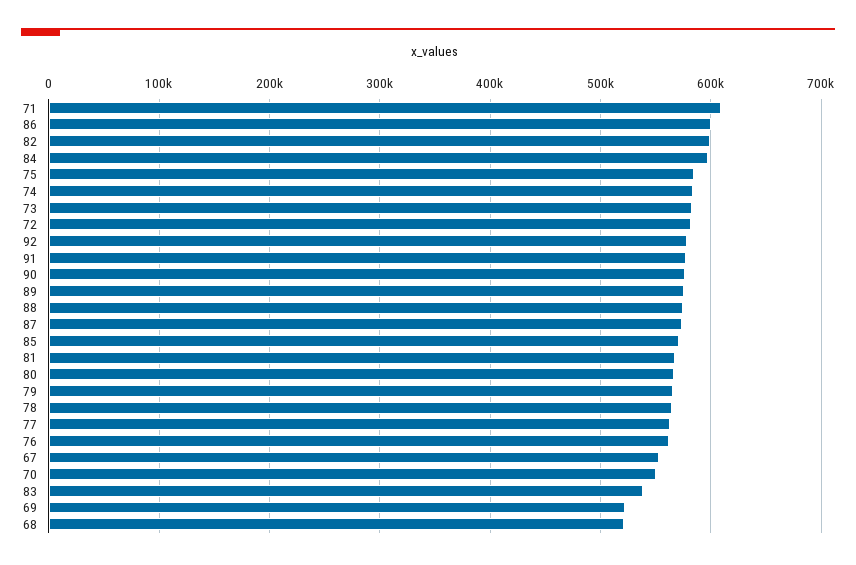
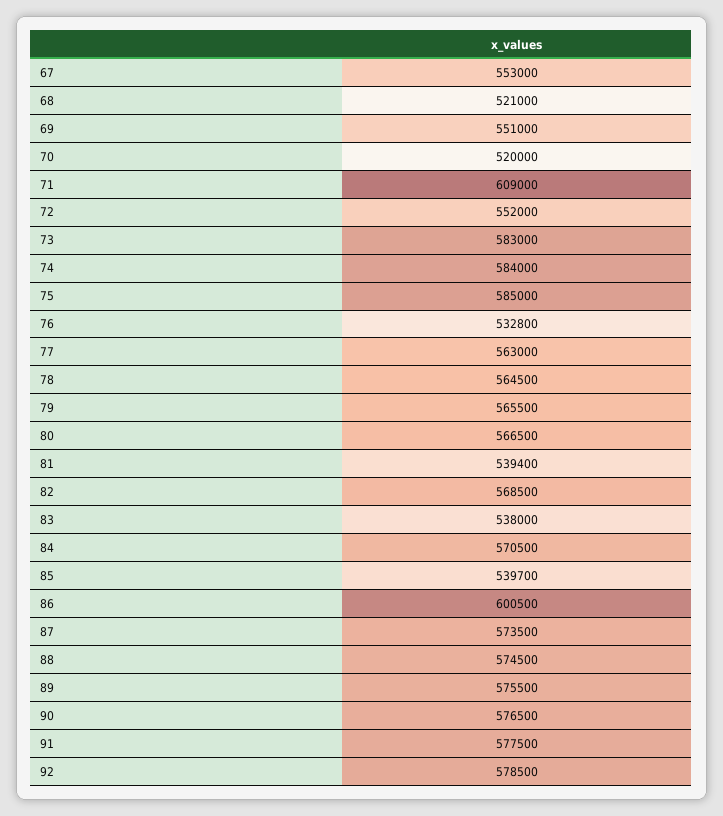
82: 600000 -> 568500
84: 600000 -> 570500
72: 580000 -> 552000
85: 570000 -> 539700
81: 570000 -> 539400
76: 560000 -> 532800
70: 550000 -> 520000
69: 520000 -> 551000

